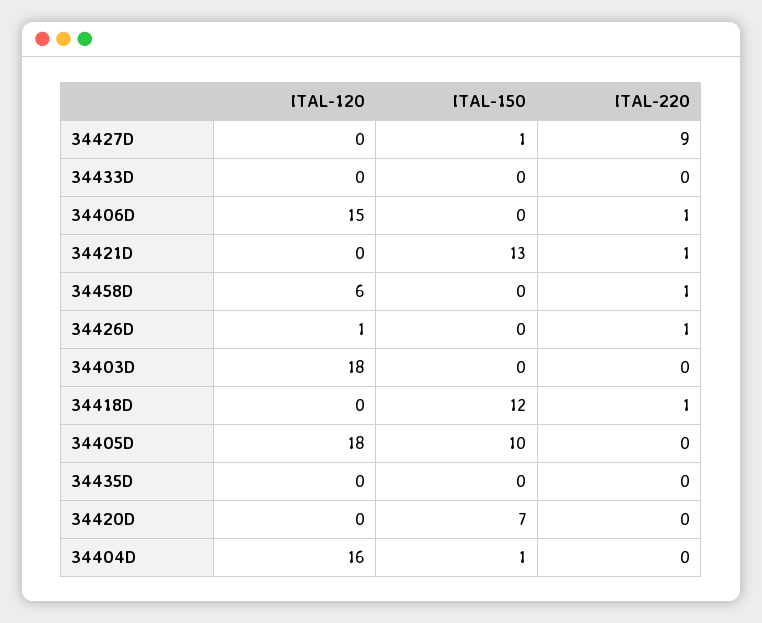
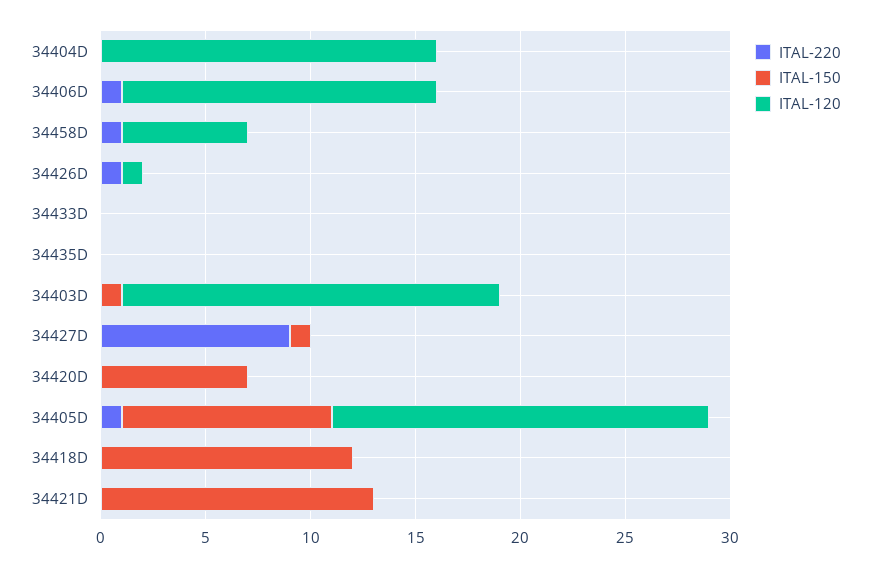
ITAL-220, 34421D: 1 -> 0
ITAL-150, 34403D: 0 -> 1
ITAL-220, 34418D: 1 -> 0
ITAL-220, 34405D: 0 -> 1
ITAL-150, 34404D: 1 -> 0

